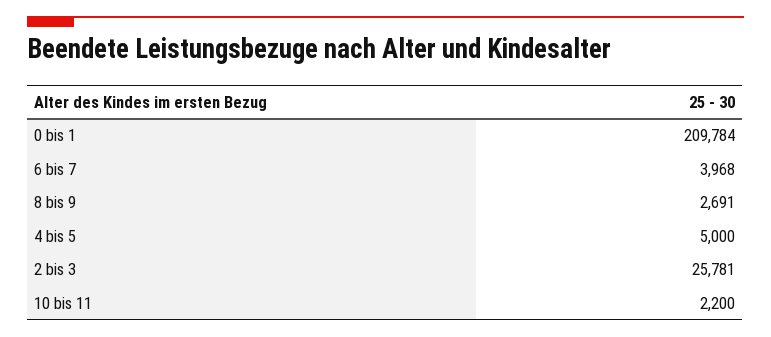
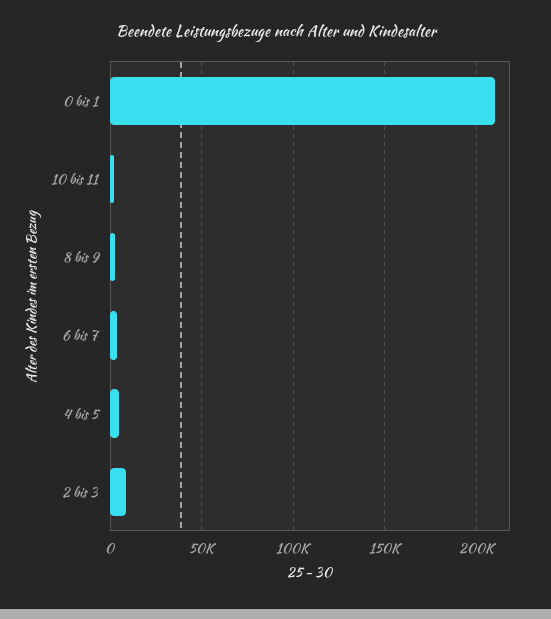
2 bis 3: 25781 -> 10000

